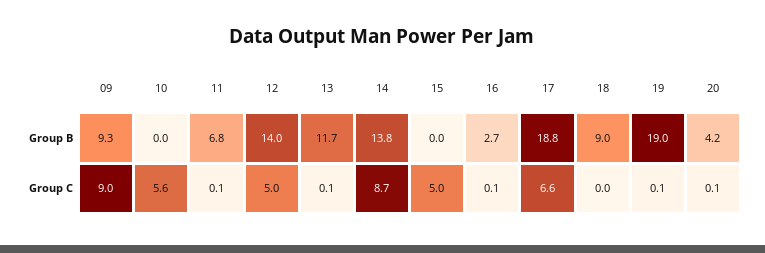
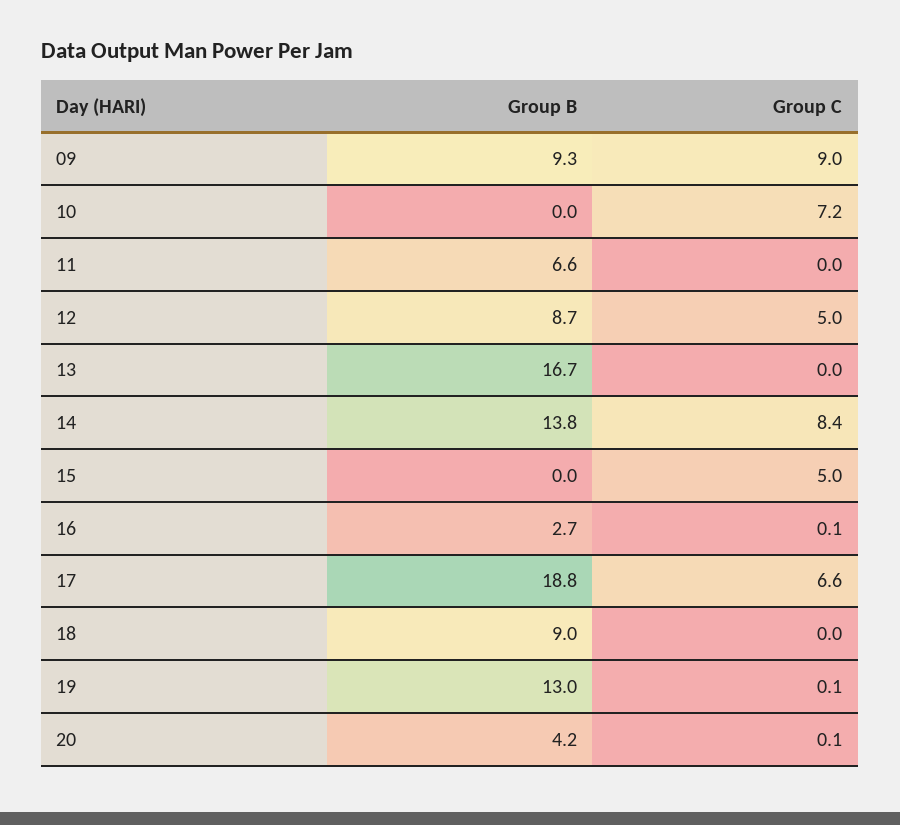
11, Group B: 6.8 -> 6.6
12, Group B: 14 -> 8.7
13, Group B: 11.7 -> 16.7
19, Group B: 19 -> 13
10, Group C: 5.6 -> 7.2
11, Group C: 0.1 -> 0
13, Group C: 0.1 -> 0
14, Group C: 8.7 -> 8.4

